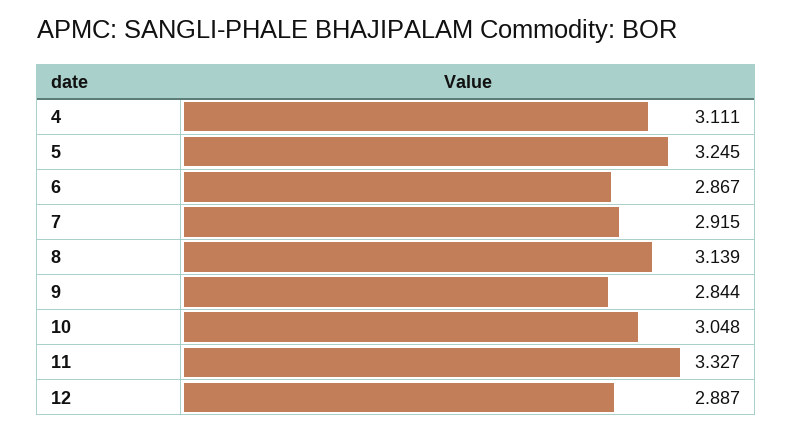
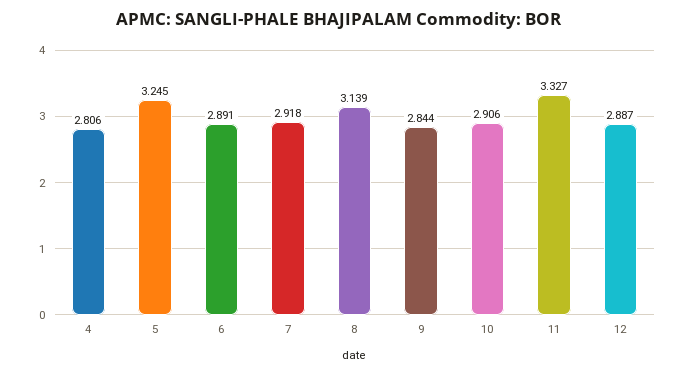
4: 3.111 -> 2.806
6: 2.867 -> 2.891
7: 2.915 -> 2.918
10: 3.048 -> 2.906

